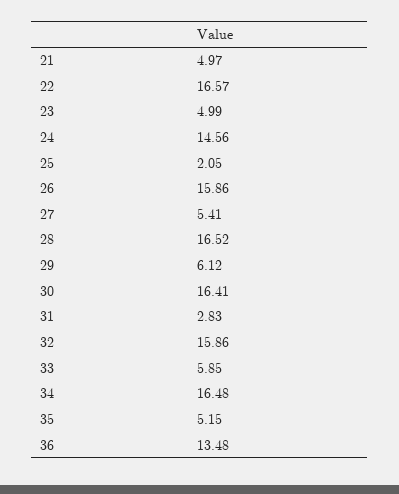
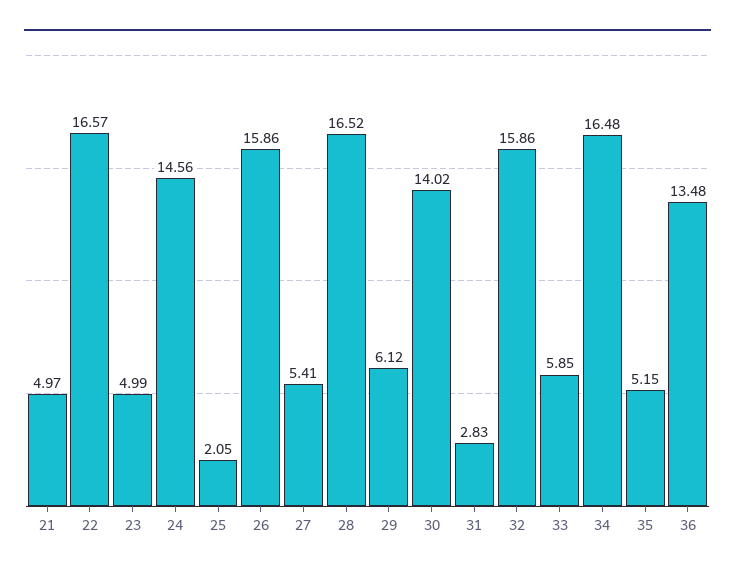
30: 16.41 -> 14.02

